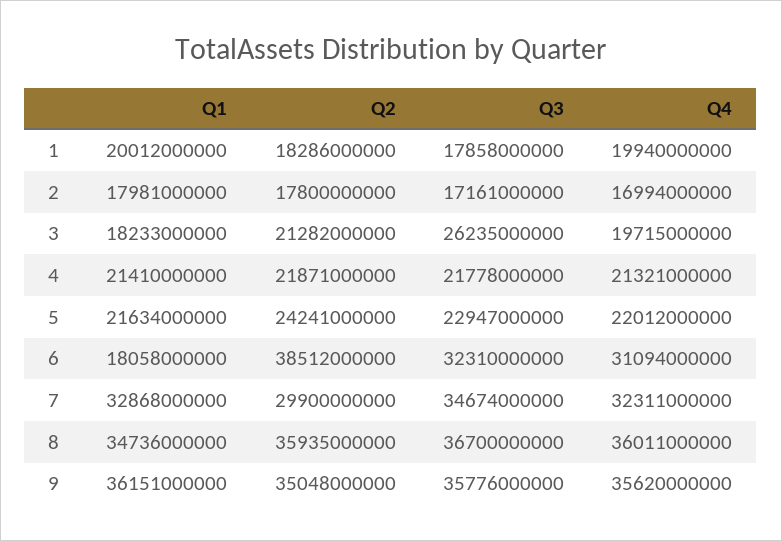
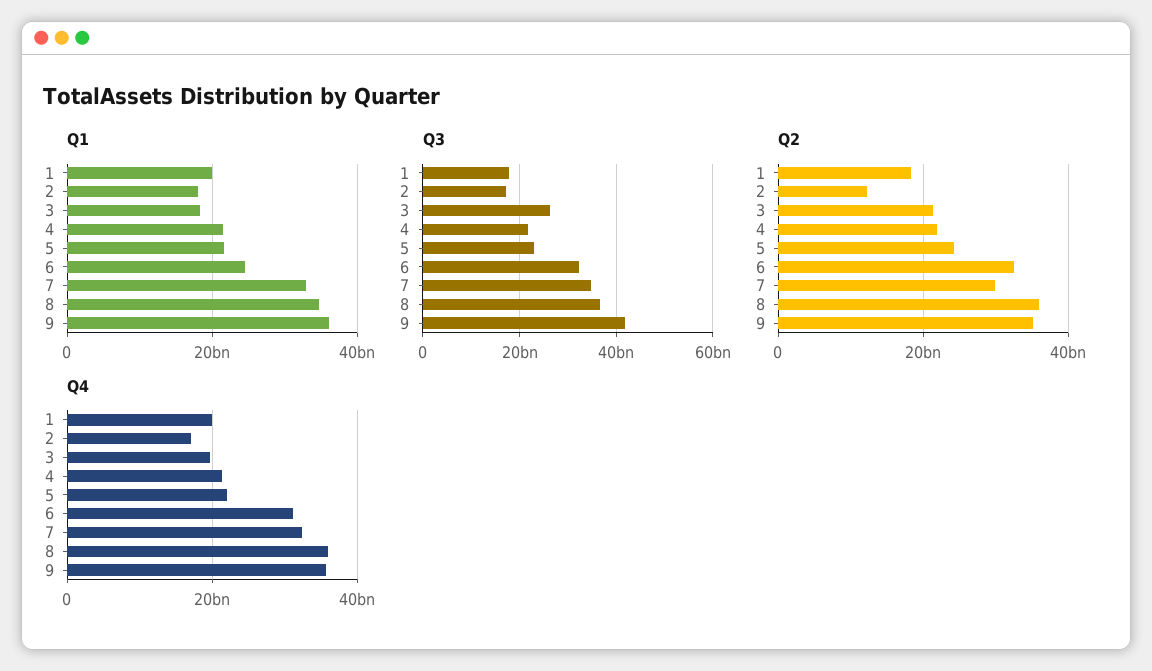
Q2, 2: 17800000000 -> 12000000000
Q1, 6: 18058000000 -> 24000000000
Q2, 6: 38512000000 -> 32000000000
Q3, 9: 35776000000 -> 42000000000

